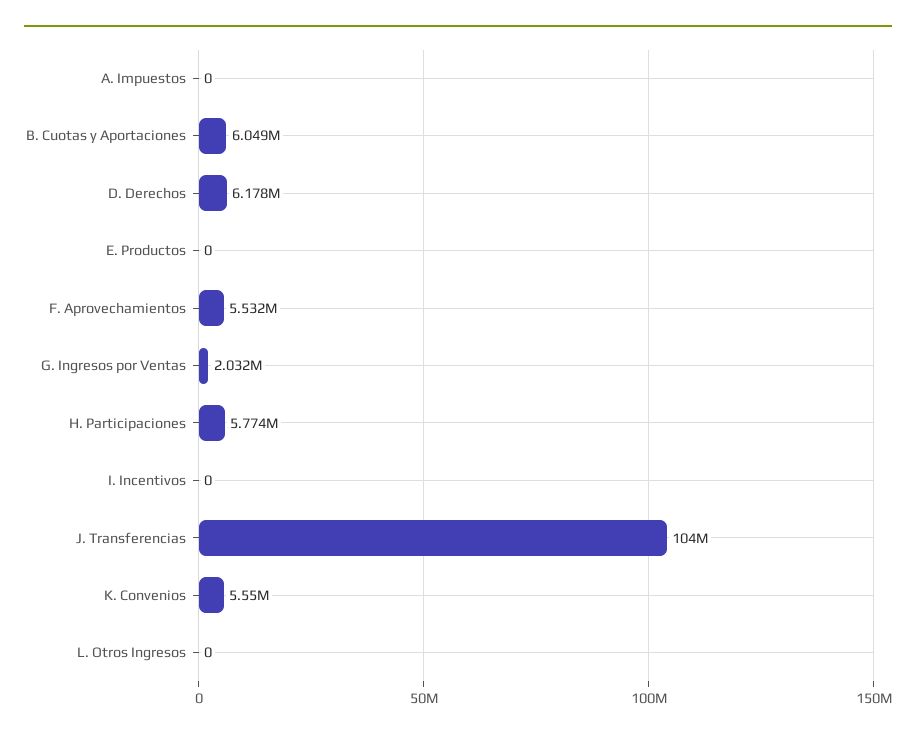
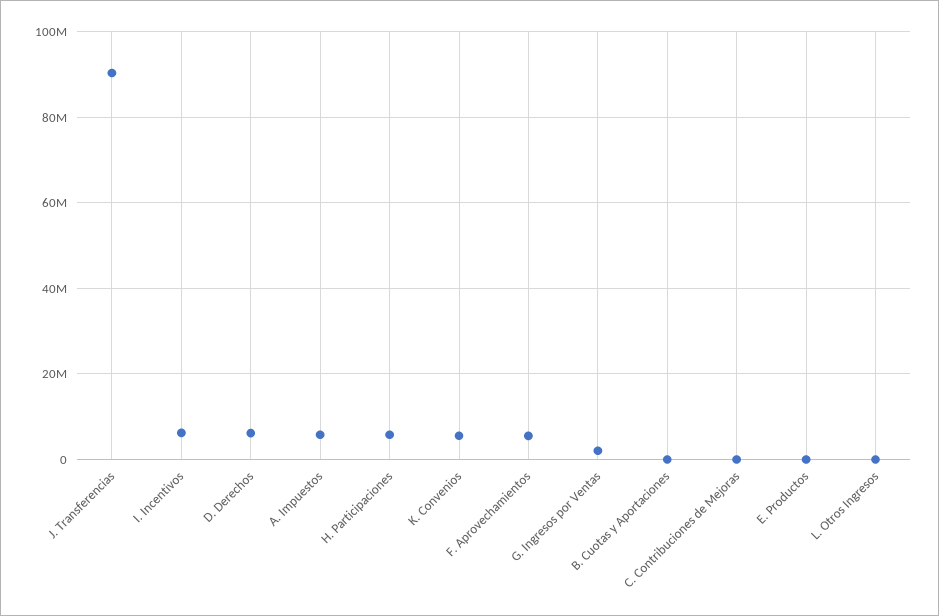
A. Impuestos: 0 -> 6000000
B. Cuotas y Aportaciones: 6049000 -> 0
I. Incentivos: 0 -> 6000000
J. Transferencias: 104000000 -> 90000000
C. Contribuciones de Mejoras: none -> 0

